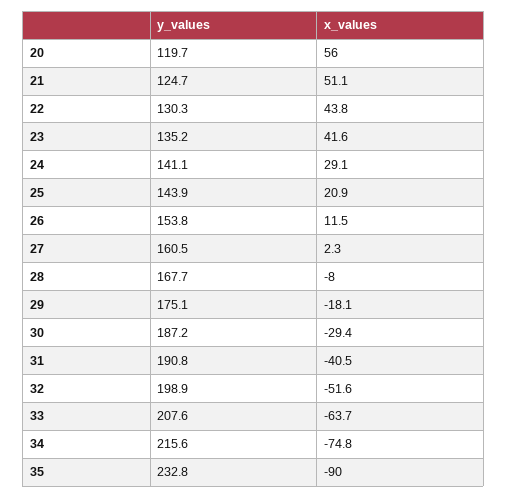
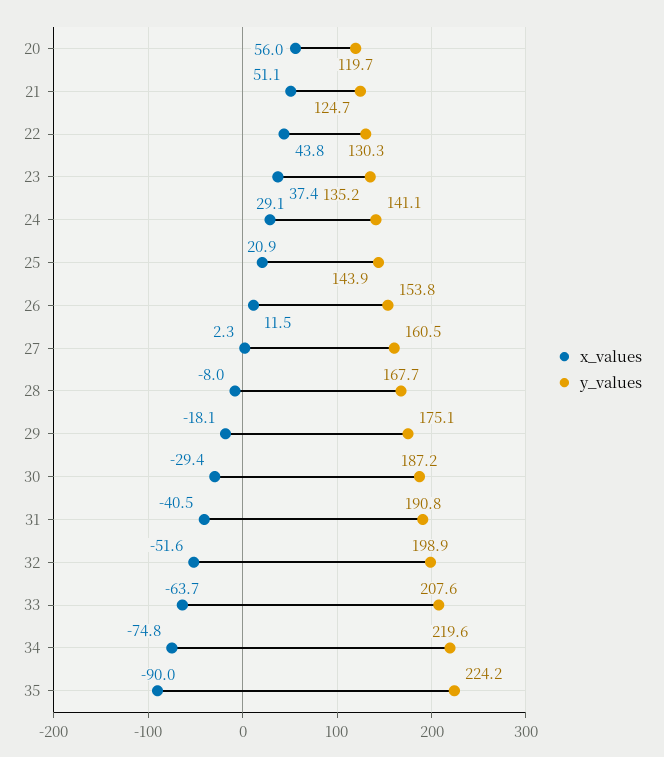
x_values, 23: 41.6 -> 37.4
y_values, 34: 215.6 -> 219.6
y_values, 35: 232.8 -> 224.2

